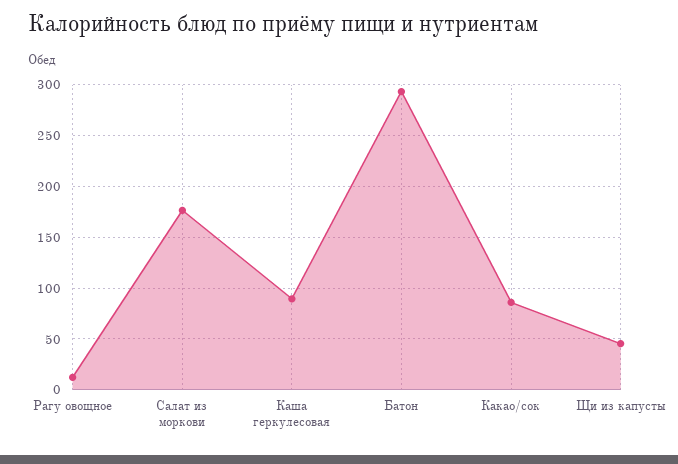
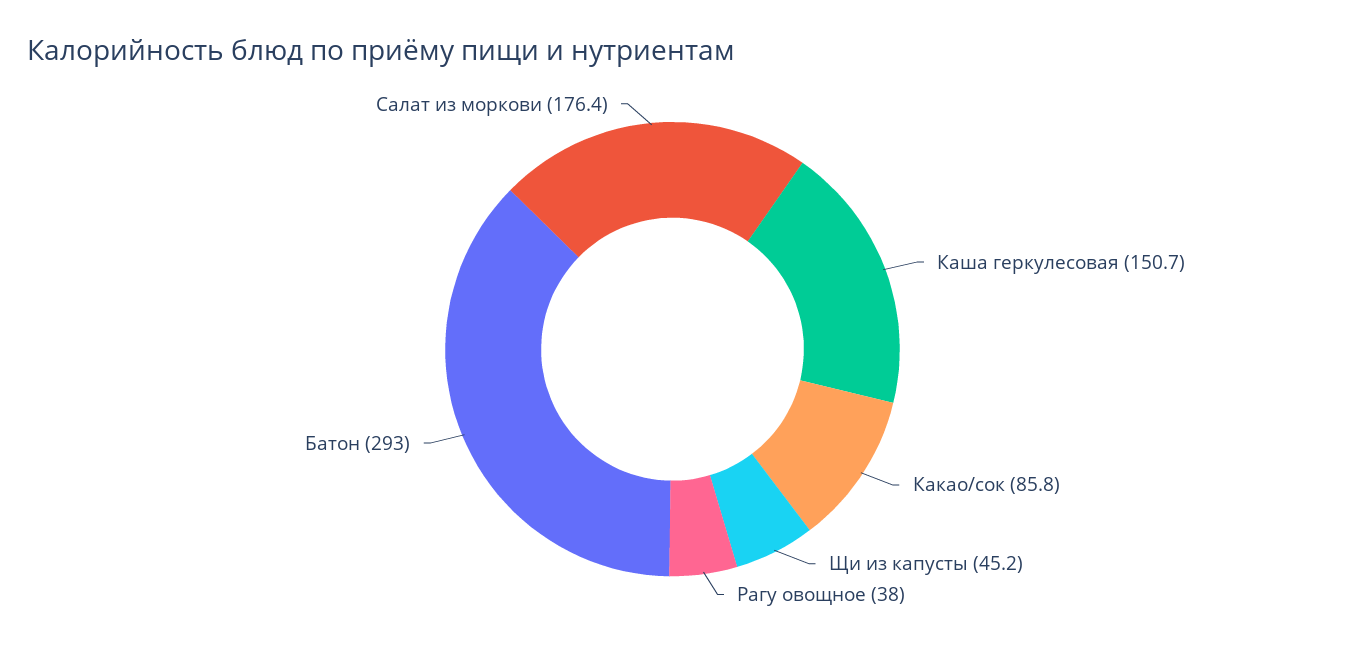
Рагу овощное: 10 -> 38
Каша геркулесовая: 90 -> 150.7

